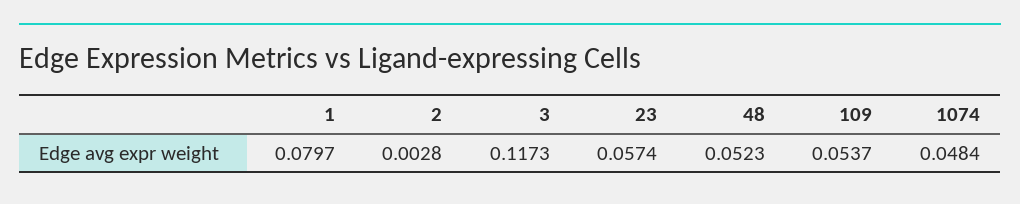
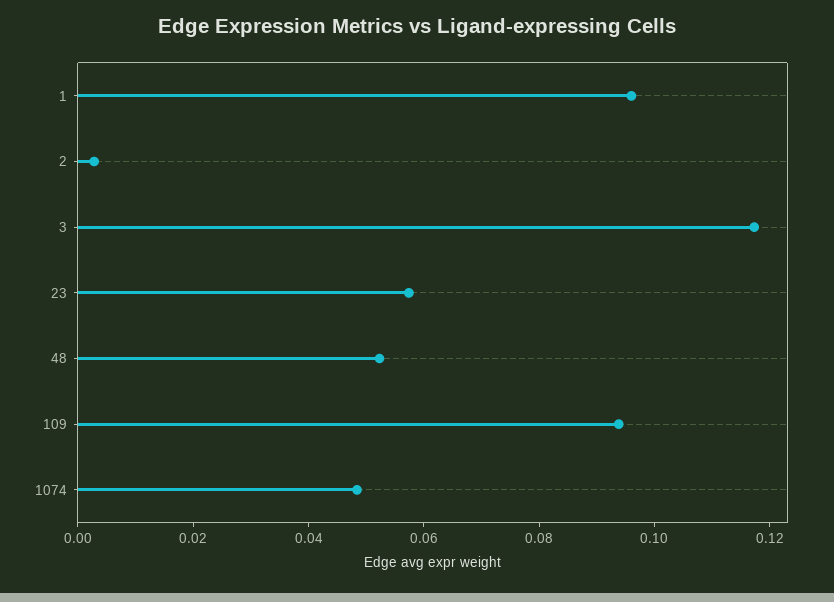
1: 0.0797 -> 0.095
109: 0.0537 -> 0.095

